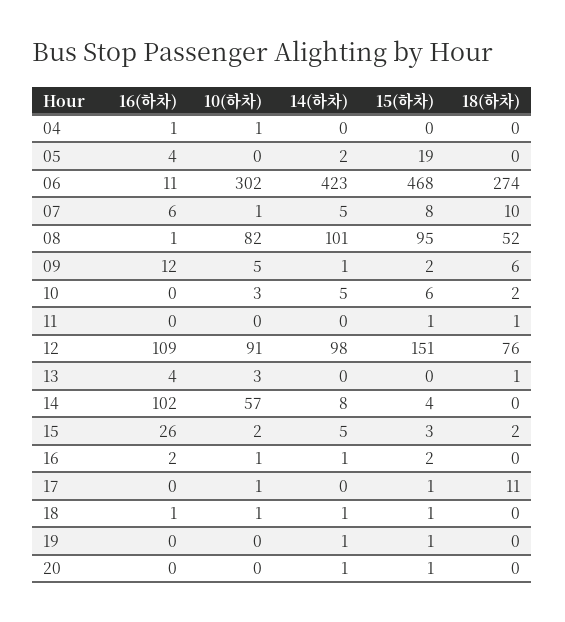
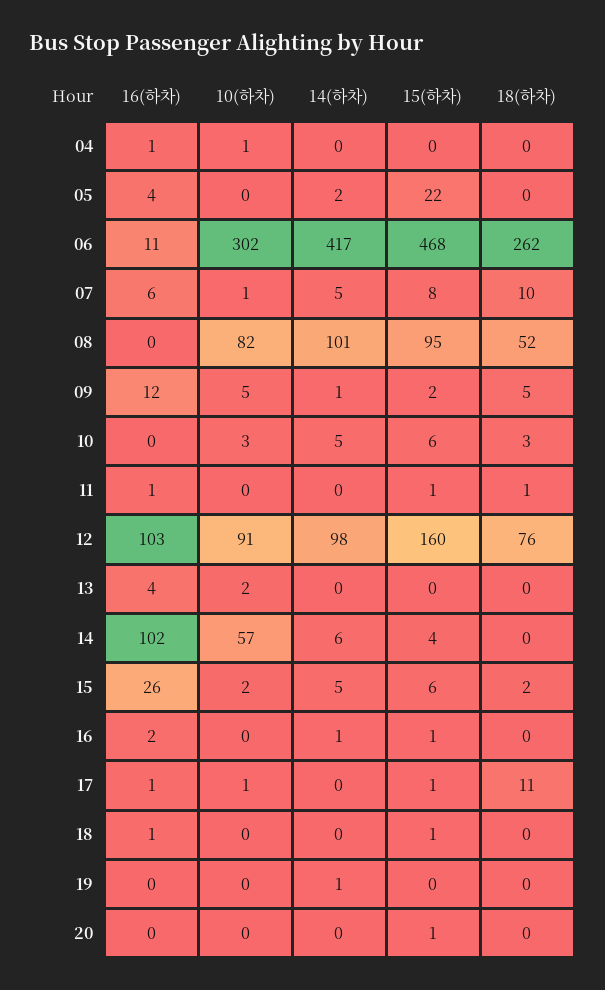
15(하차), 05: 19 -> 22
14(하차), 06: 423 -> 417
18(하차), 06: 274 -> 262
16(하차), 08: 1 -> 0
18(하차), 09: 6 -> 5
18(하차), 10: 2 -> 3
16(하차), 11: 0 -> 1
16(하차), 12: 109 -> 103
15(하차), 12: 151 -> 160
10(하차), 13: 3 -> 2
18(하차), 13: 1 -> 0
14(하차), 14: 8 -> 6
15(하차), 15: 3 -> 6
10(하차), 16: 1 -> 0
15(하차), 16: 2 -> 1
16(하차), 17: 0 -> 1
10(하차), 18: 1 -> 0
14(하차), 18: 1 -> 0
15(하차), 19: 1 -> 0
14(하차), 20: 1 -> 0

